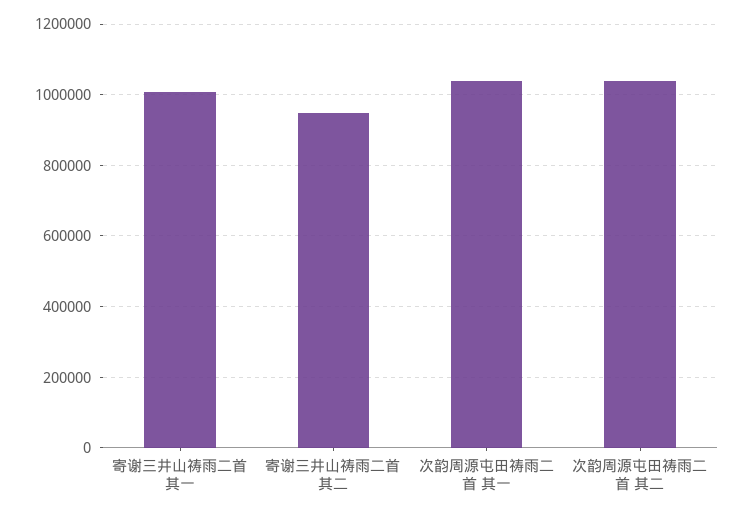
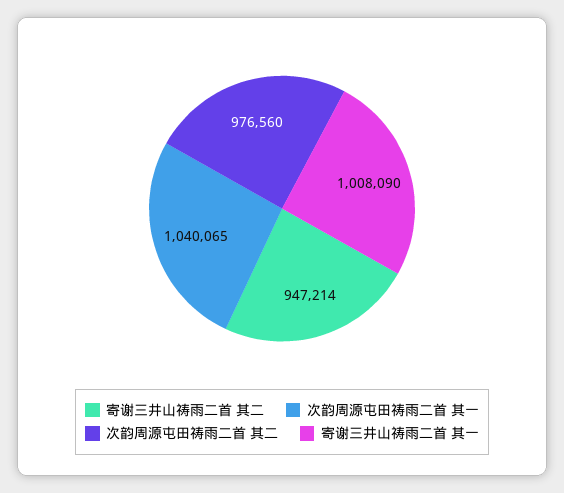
次韵周源屯田祷雨二首 其二: 1040000 -> 976560

